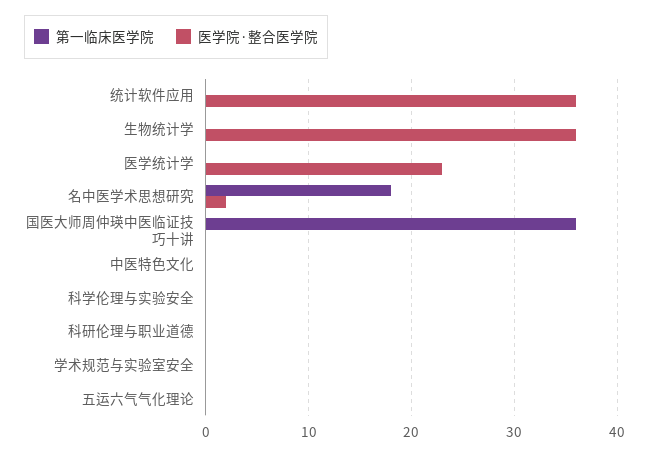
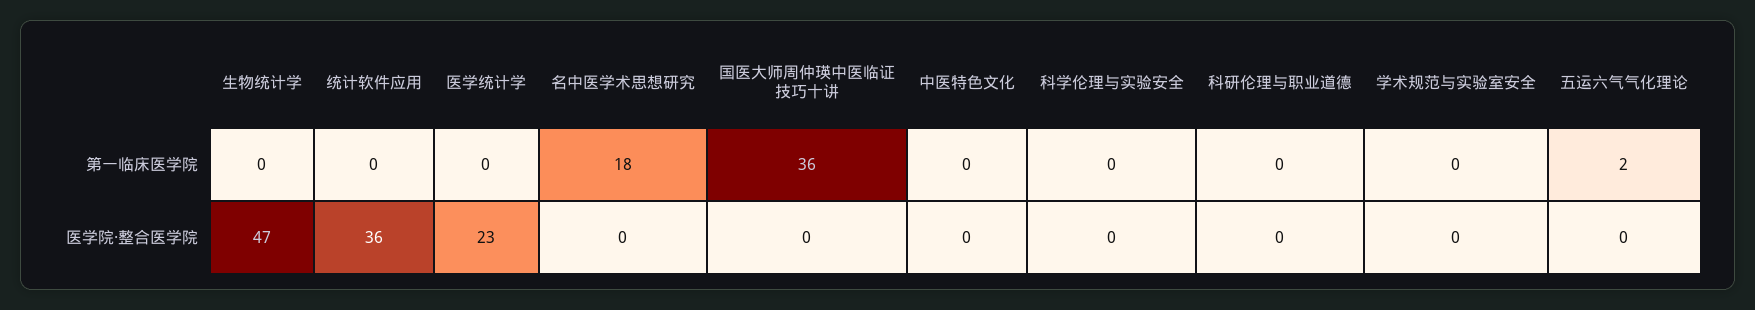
医学院·整合医学院, 生物统计学: 36 -> 47
医学院·整合医学院, 名中医学术思想研究: 2 -> 0
第一临床医学院, 五运六气气化理论: 0 -> 2

